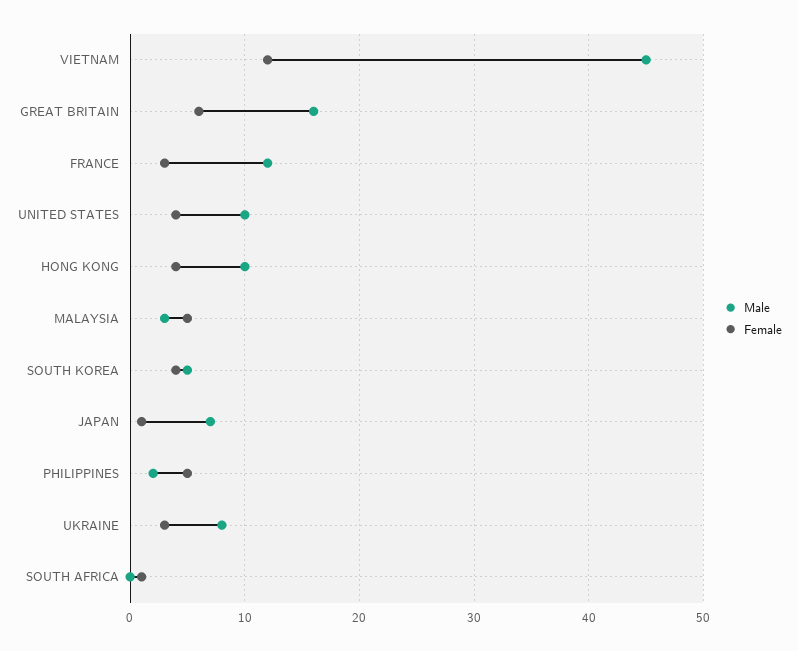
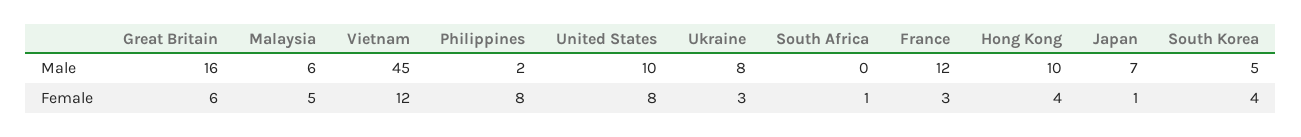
Female, UNITED STATES: 4 -> 8
Male, MALAYSIA: 3 -> 6
Female, PHILIPPINES: 5 -> 8

